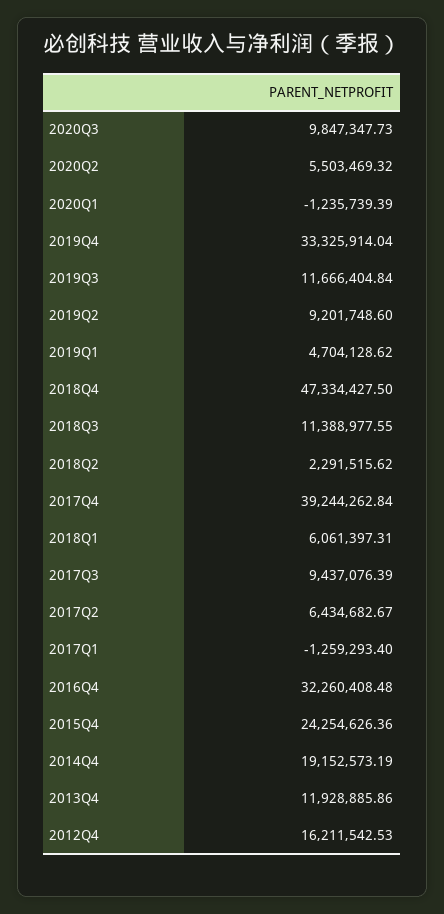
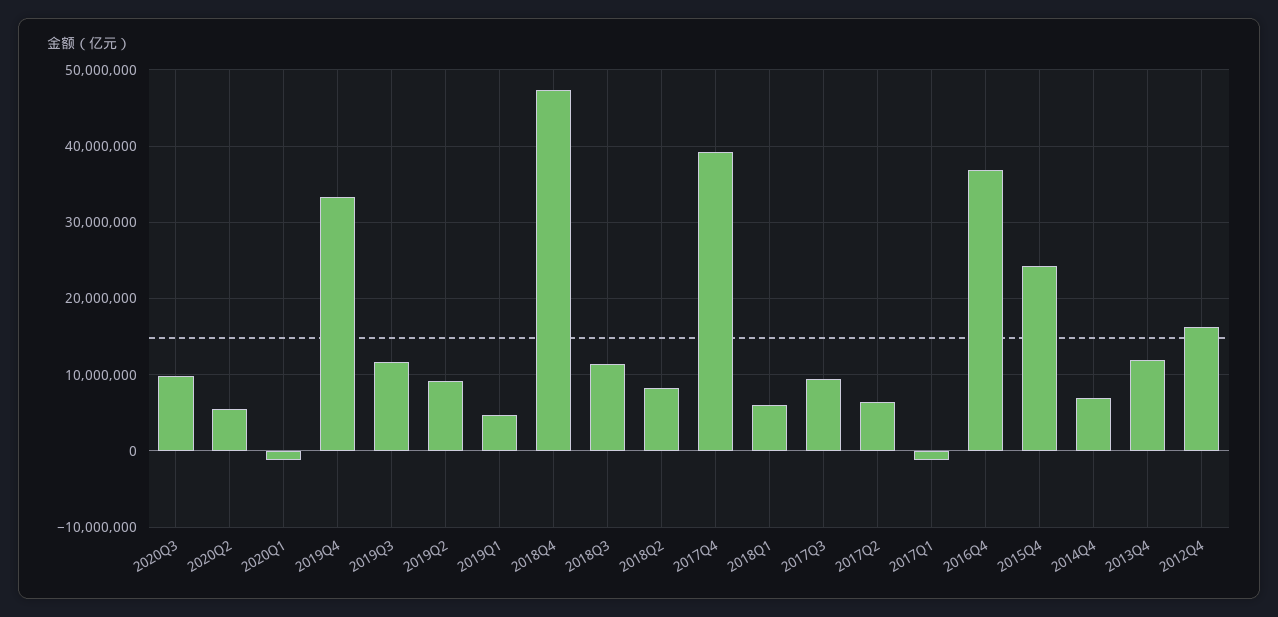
2018Q2: 2291515.62 -> 8000000
2016Q4: 32260408.48 -> 37000000
2014Q4: 19152573.19 -> 7000000

